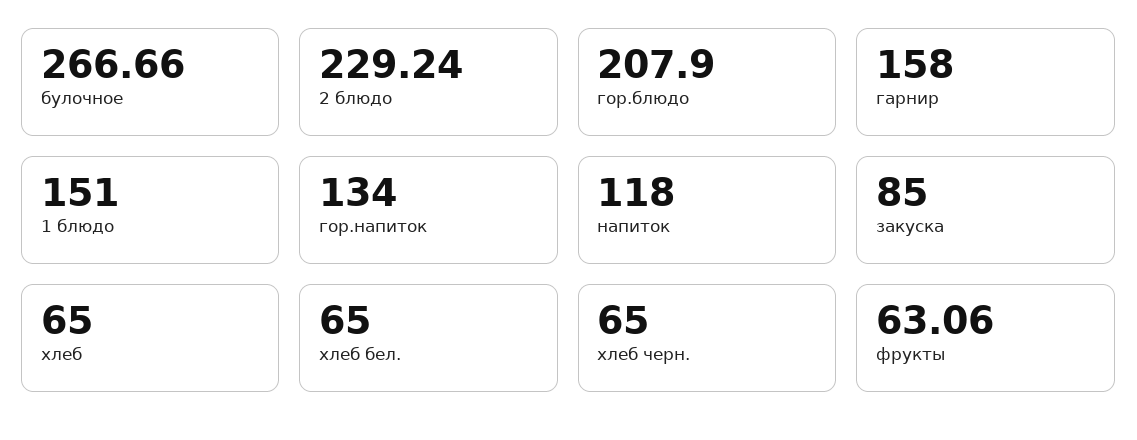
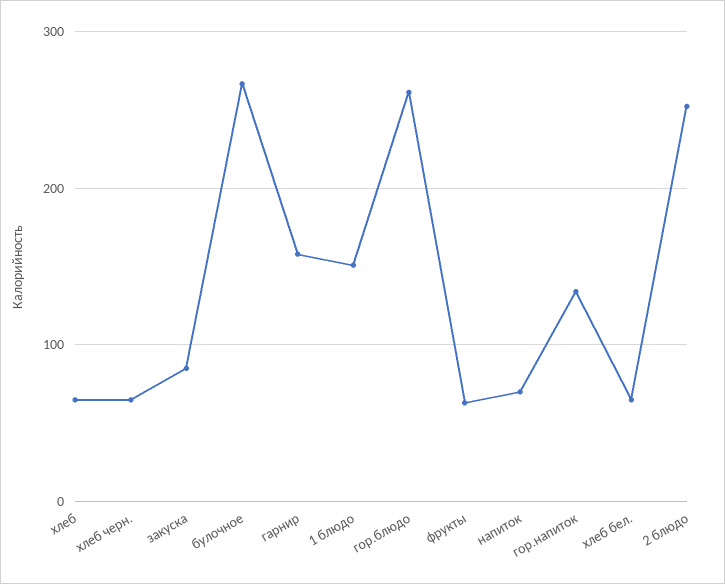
2 блюдо: 229.24 -> 250
гор.блюдо: 207.9 -> 260
напиток: 118 -> 70

